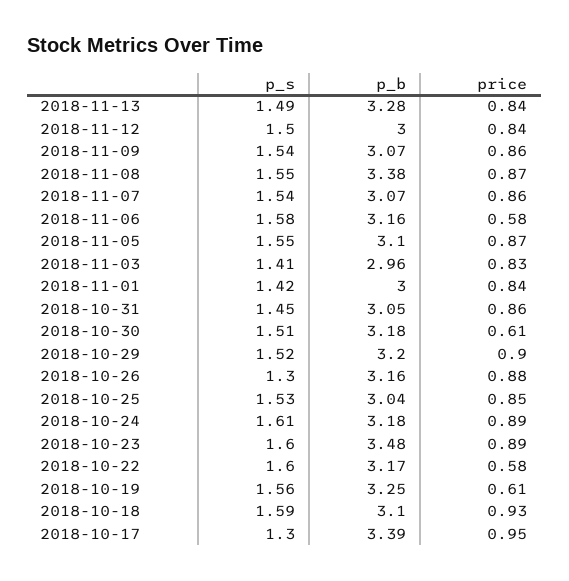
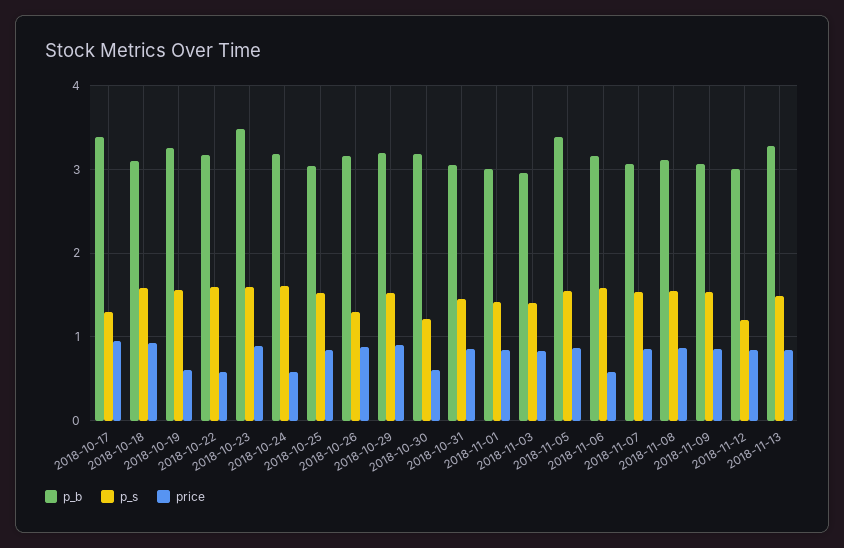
p_s, 2018-11-12: 1.5 -> 1.2
p_b, 2018-11-08: 3.38 -> 3.1
p_b, 2018-11-05: 3.1 -> 3.4
p_s, 2018-10-30: 1.51 -> 1.2
price, 2018-10-24: 0.89 -> 0.6

